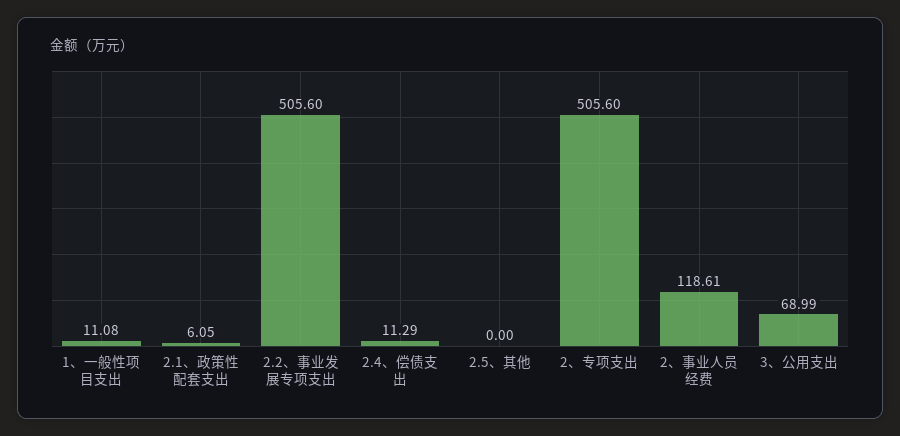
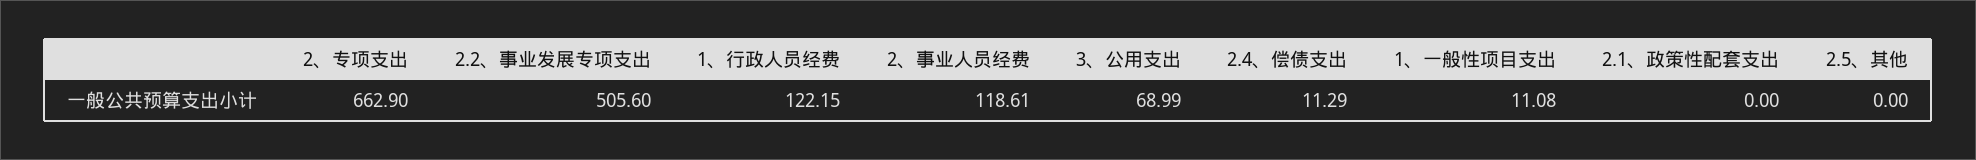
2.1、政策性配套支出: 6.05 -> 0
2、专项支出: 505.6 -> 662.9
1、行政人员经费: none -> 122.15

